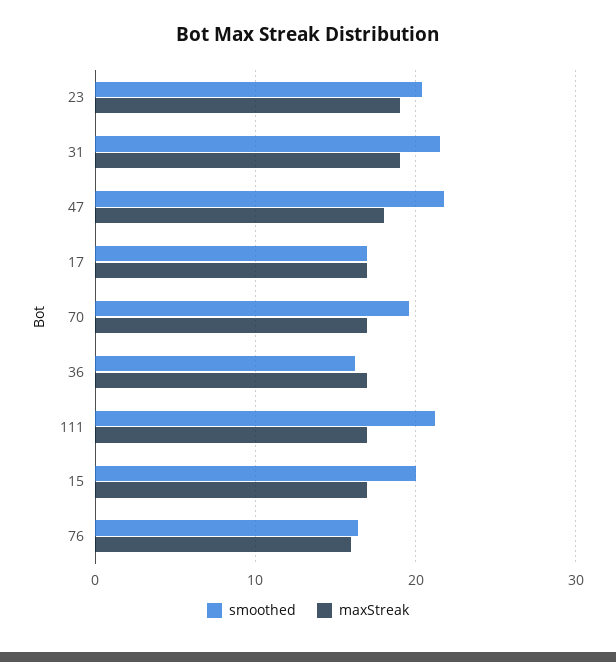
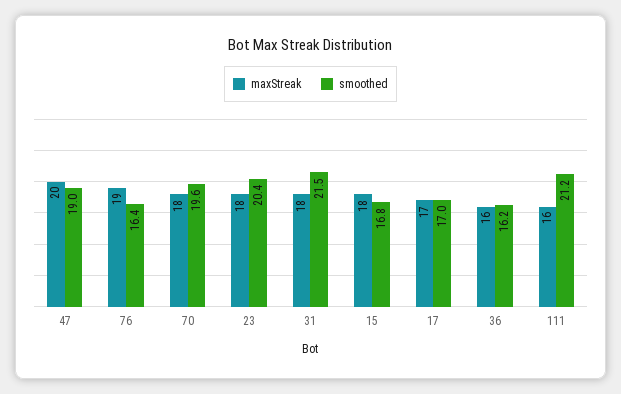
maxStreak, 23: 19 -> 18
maxStreak, 31: 19 -> 18
smoothed, 47: 22 -> 19
maxStreak, 47: 18 -> 20
maxStreak, 70: 17 -> 18
maxStreak, 36: 17 -> 16
maxStreak, 111: 17 -> 16
smoothed, 15: 20 -> 16.8
maxStreak, 15: 17 -> 18
maxStreak, 76: 16 -> 19

